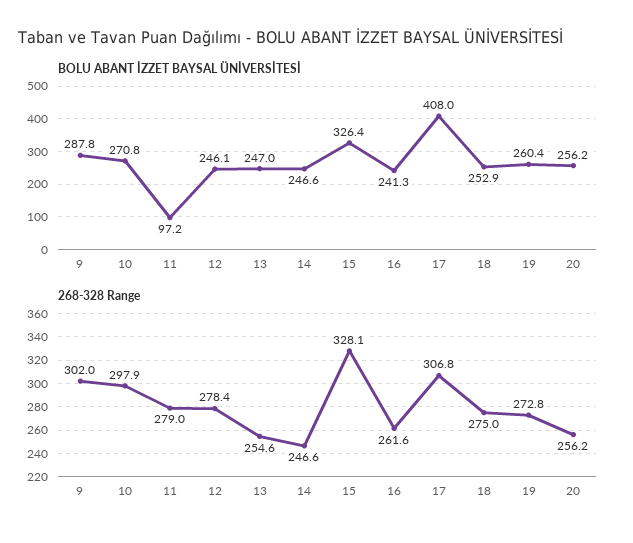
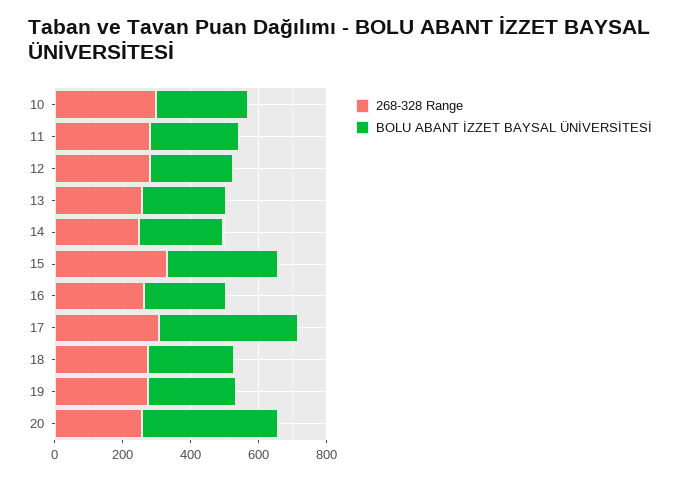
BOLU ABANT İZZET BAYSAL ÜNİVERSİTESİ, 9: 287.8 -> none
BOLU ABANT İZZET BAYSAL ÜNİVERSİTESİ, 11: 97.2 -> 250
BOLU ABANT İZZET BAYSAL ÜNİVERSİTESİ, 20: 256.2 -> 400
268-328 Range, 9: 302 -> none

